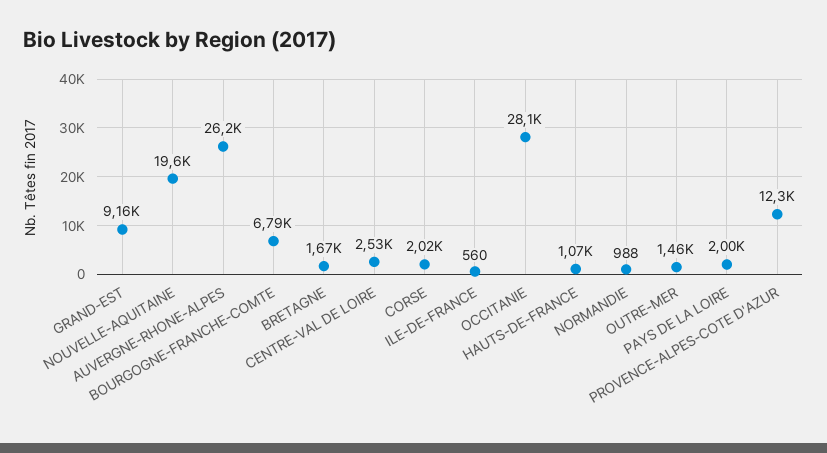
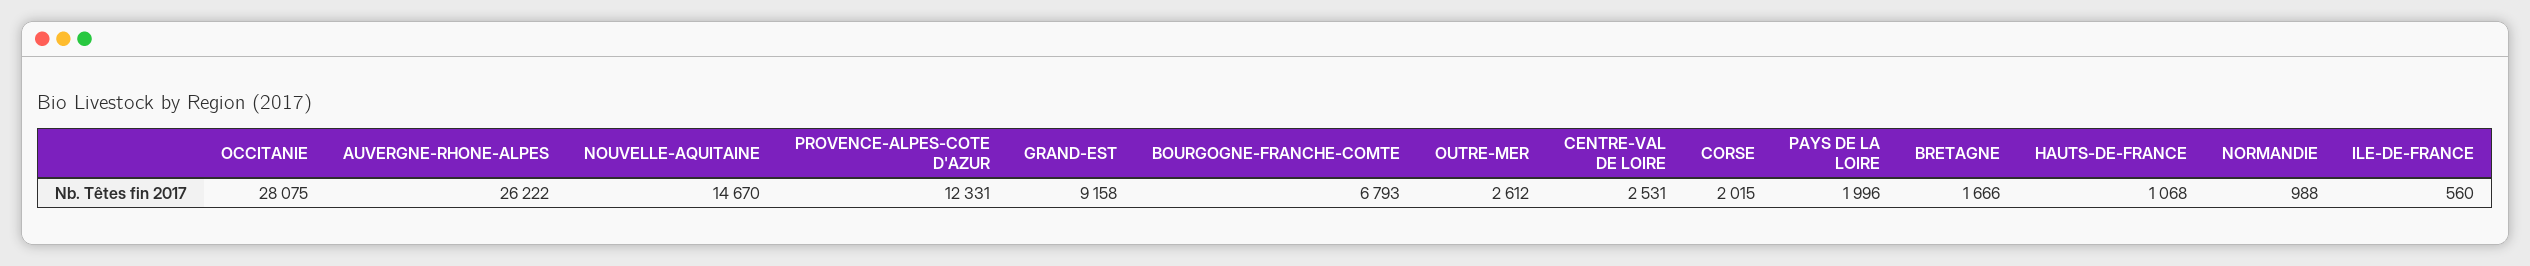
NOUVELLE-AQUITAINE: 19600 -> 14670
OUTRE-MER: 1460 -> 2612

